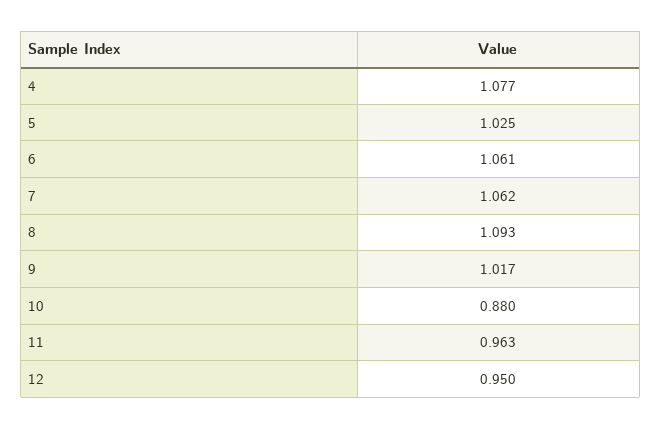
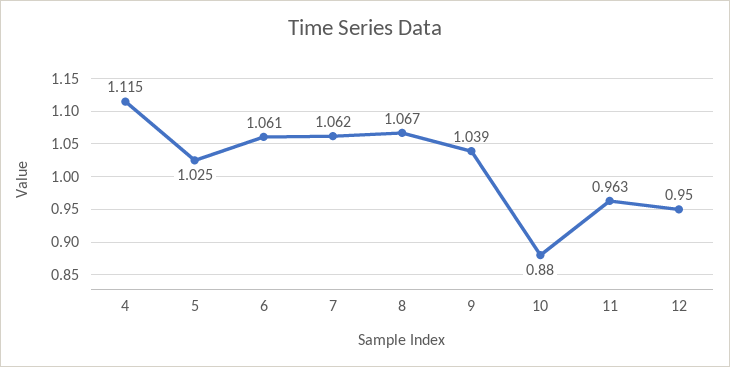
4: 1.077 -> 1.115
8: 1.093 -> 1.067
9: 1.017 -> 1.039

